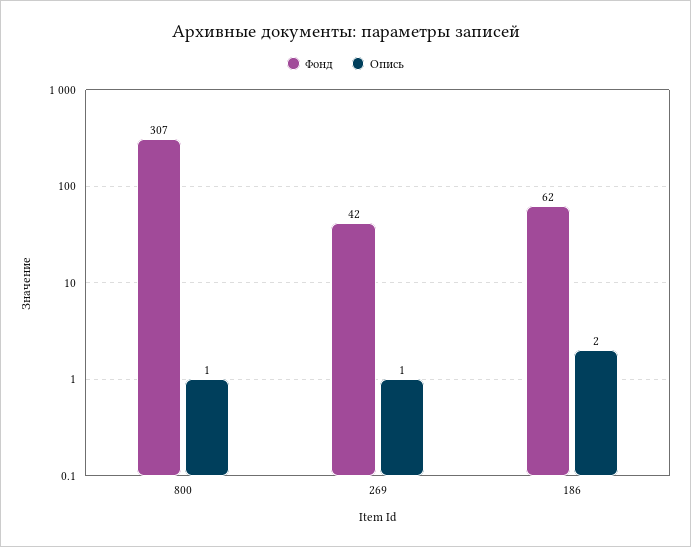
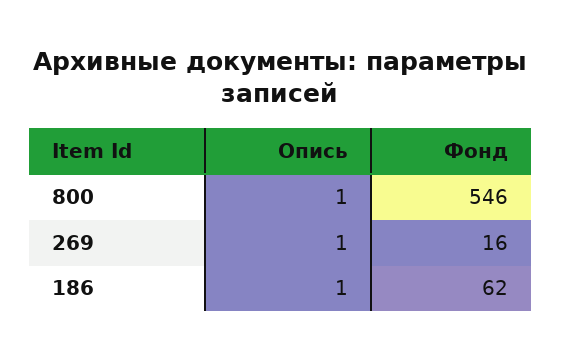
Фонд, 800: 307 -> 546
Фонд, 269: 42 -> 16
Опись, 186: 2 -> 1

